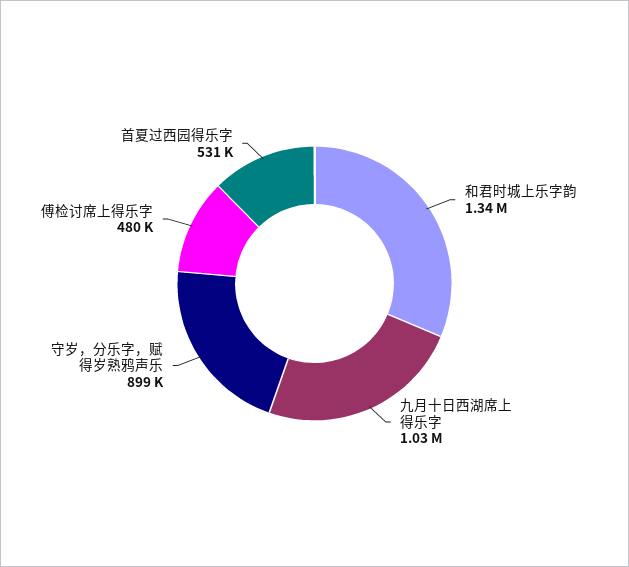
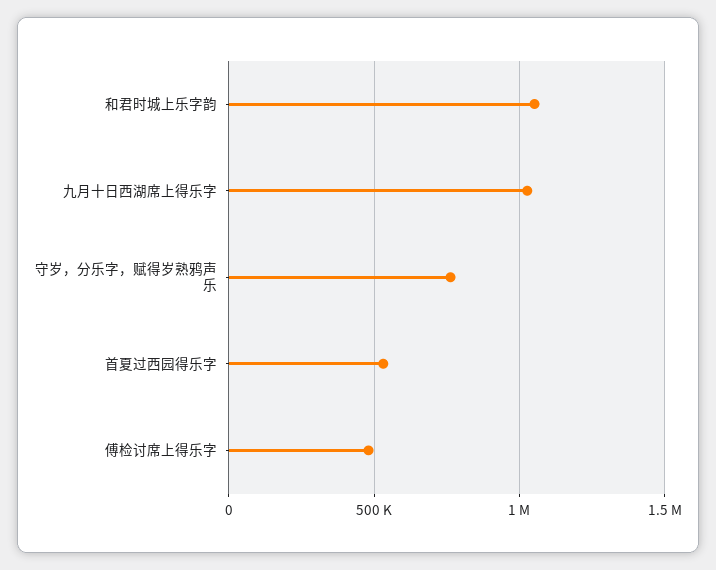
和君时城上乐字韵: 1340000 -> 1050000
守岁，分乐字，赋得岁熟鸦声乐: 899000 -> 750000

